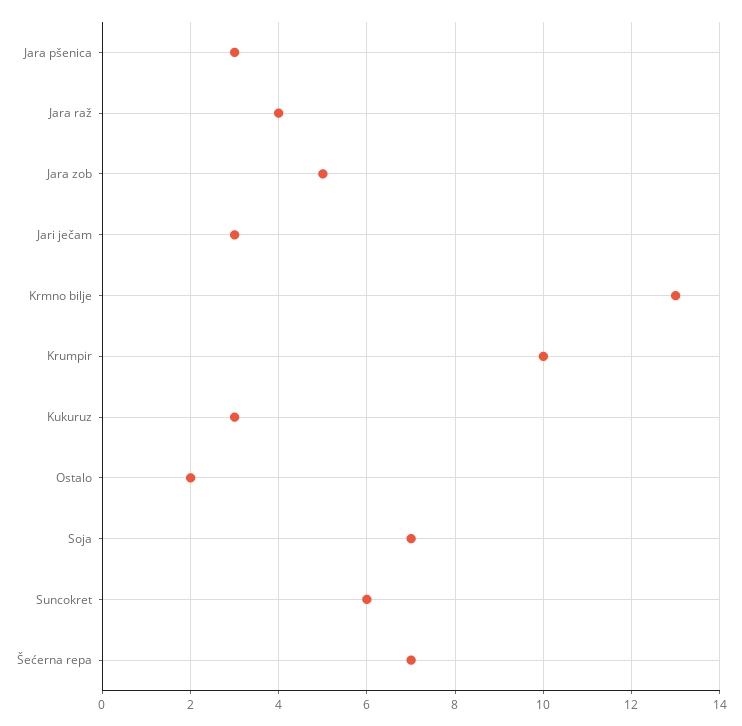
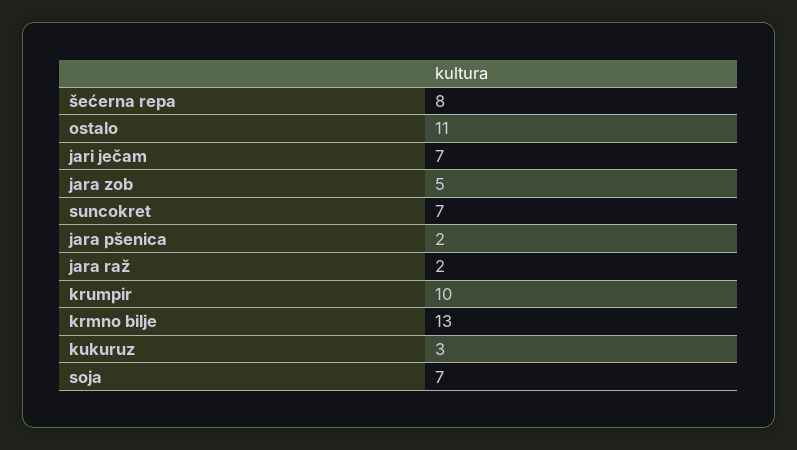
Jara pšenica: 3 -> 2
Jara raž: 4 -> 2
Jari ječam: 3 -> 7
Ostalo: 2 -> 11
Suncokret: 6 -> 7
Šećerna repa: 7 -> 8

